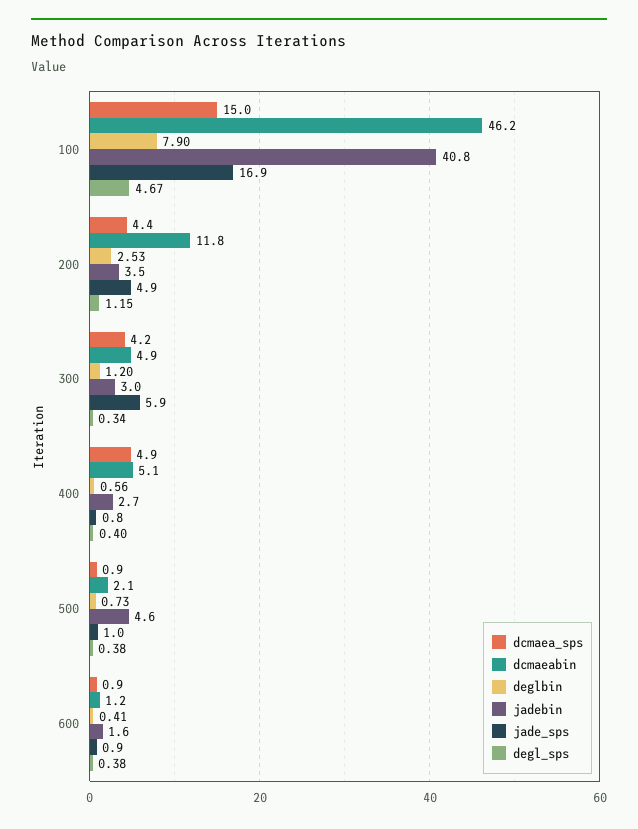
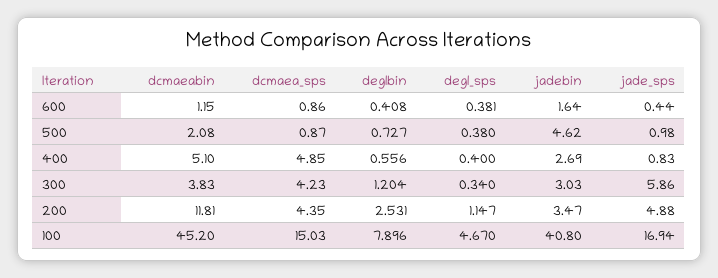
dcmaeabin, 100: 46.2 -> 45.2
dcmaeabin, 300: 4.9 -> 3.83
jade_sps, 600: 0.9 -> 0.44

